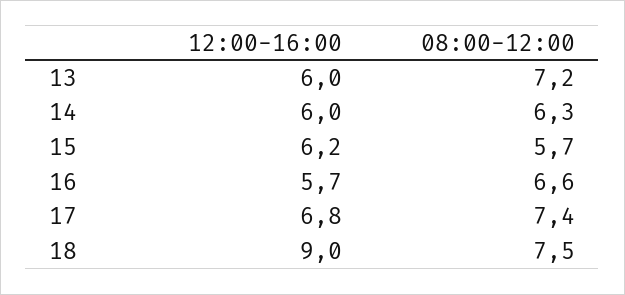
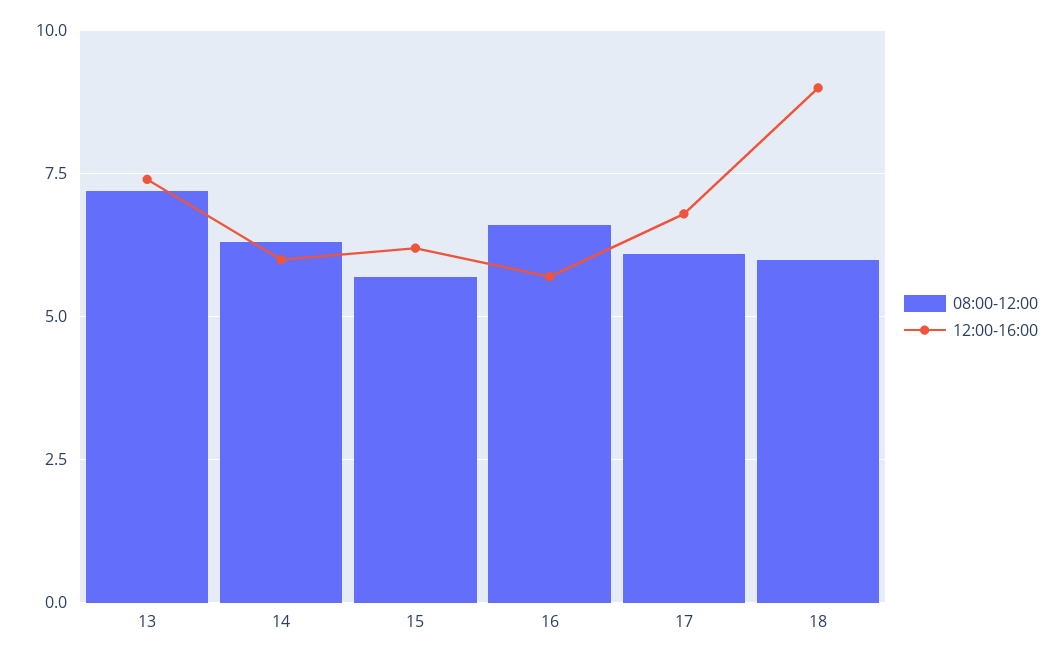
12:00-16:00, 13: 6 -> 7.5
08:00-12:00, 17: 7.4 -> 6
08:00-12:00, 18: 7.5 -> 6

